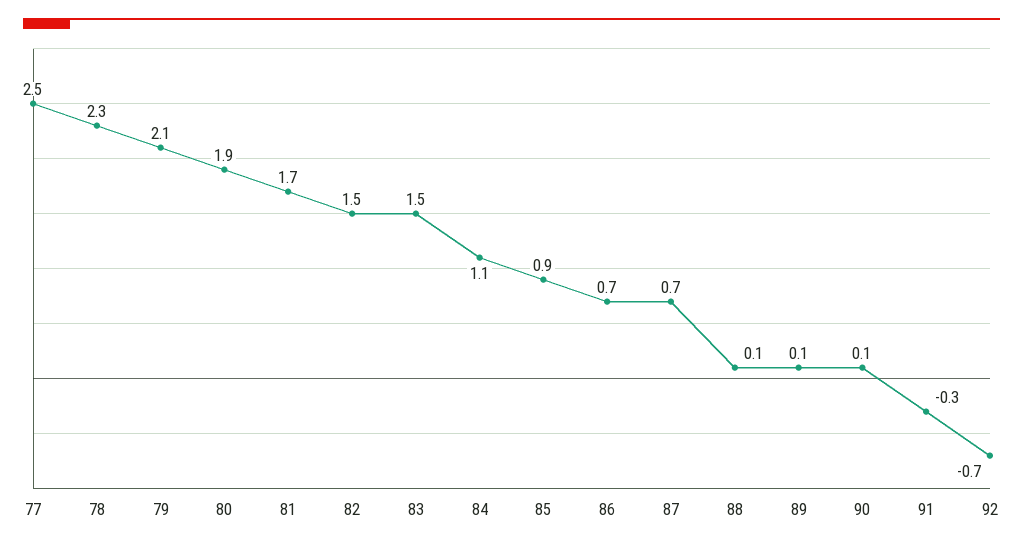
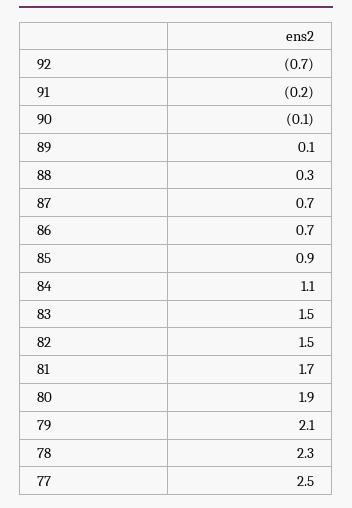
88: 0.1 -> 0.3
90: 0.1 -> -0.1
91: -0.3 -> -0.2

